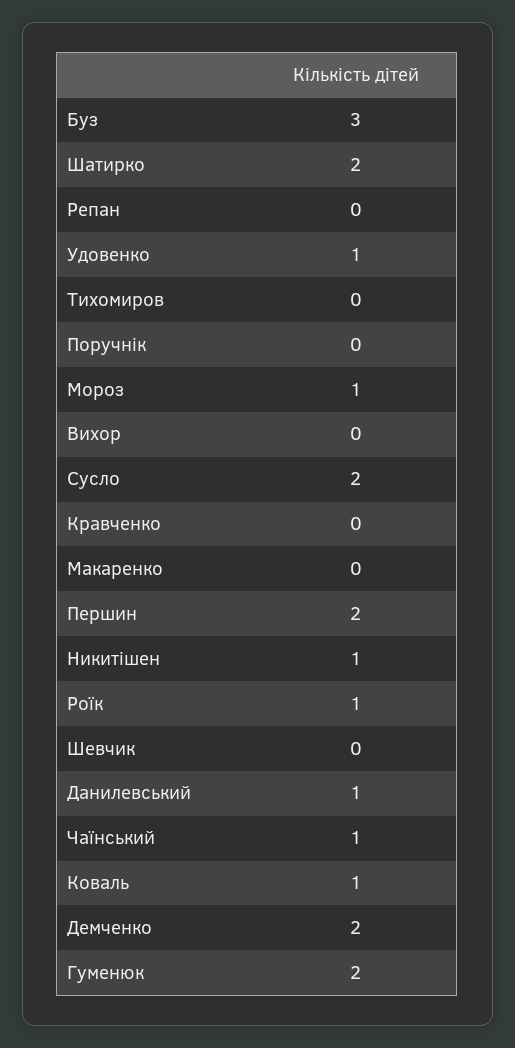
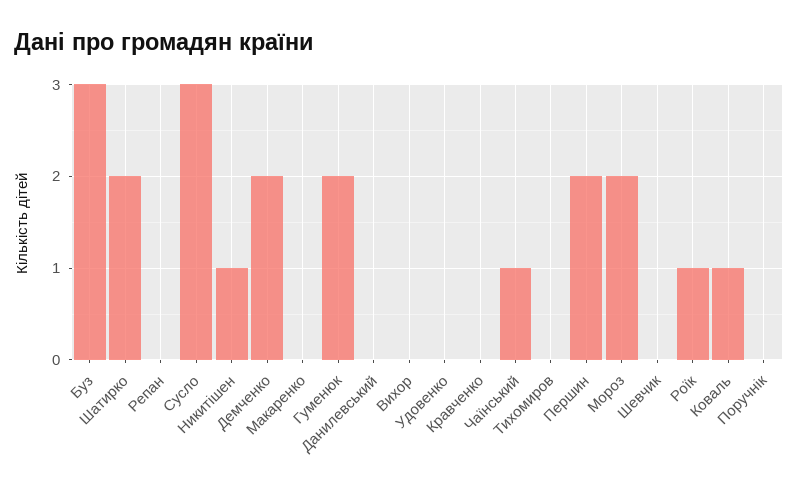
Удовенко: 1 -> 0
Мороз: 1 -> 2
Сусло: 2 -> 3
Данилевський: 1 -> 0

